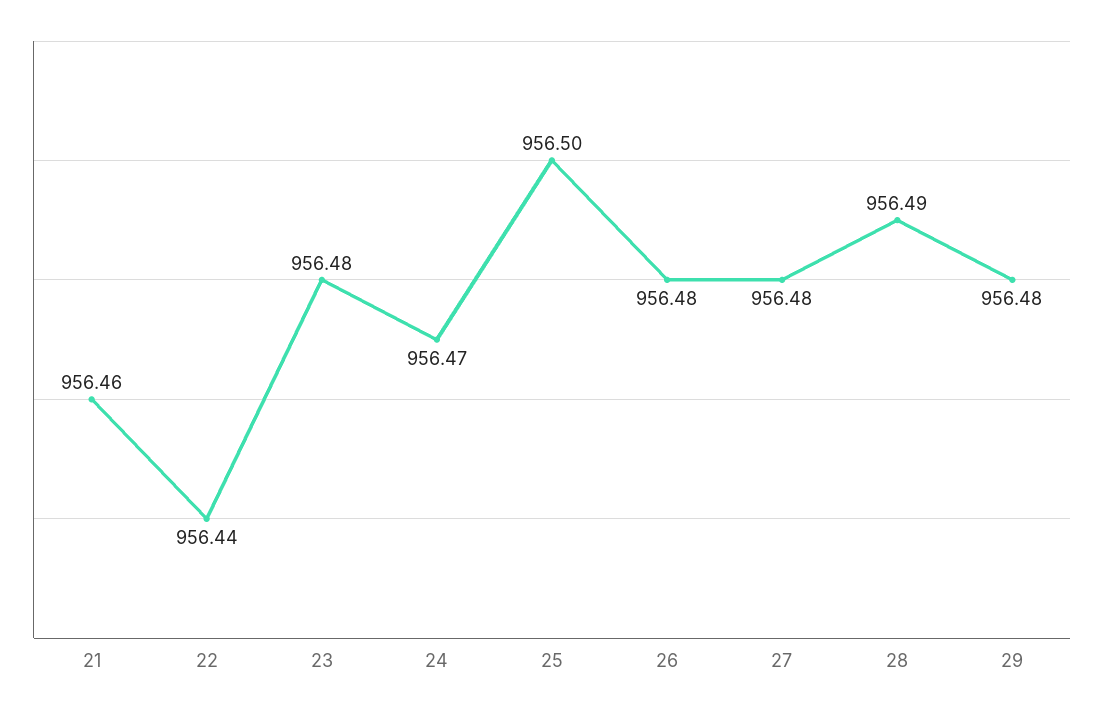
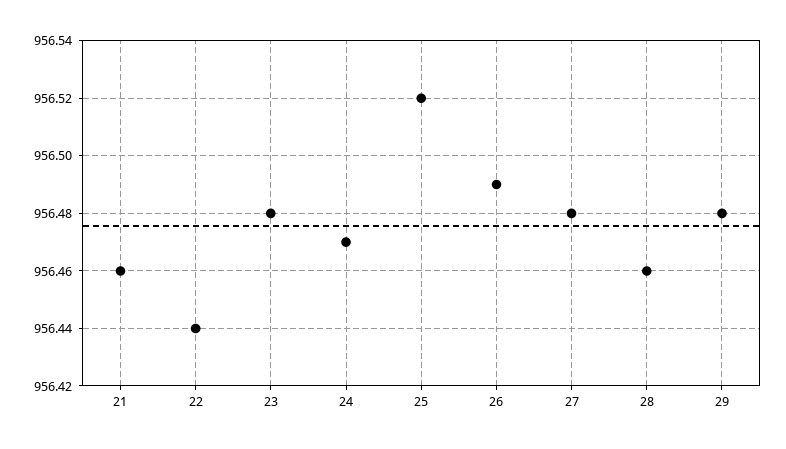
25: 956.5 -> 956.52
26: 956.48 -> 956.49
28: 956.49 -> 956.46

